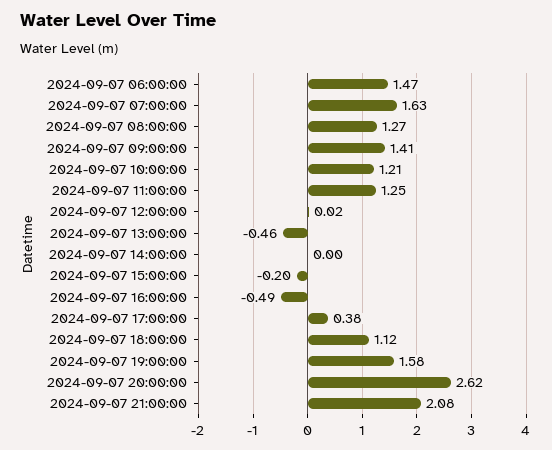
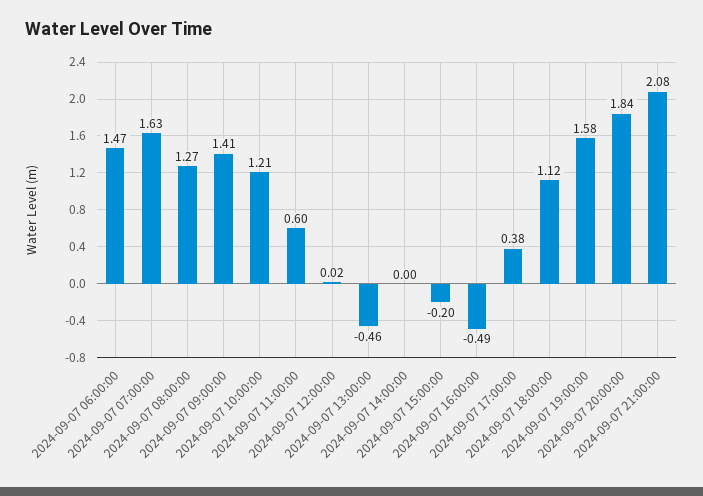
2024-09-07 11:00:00: 1.25 -> 0.6
2024-09-07 20:00:00: 2.62 -> 1.84

